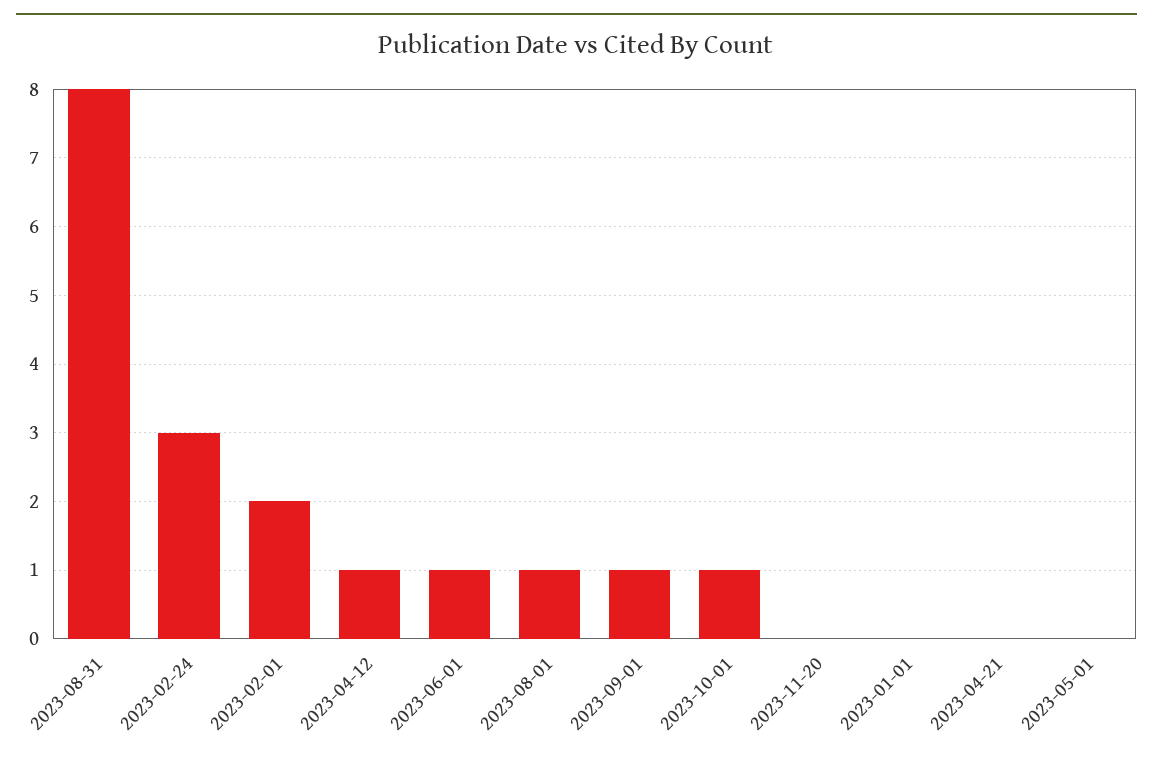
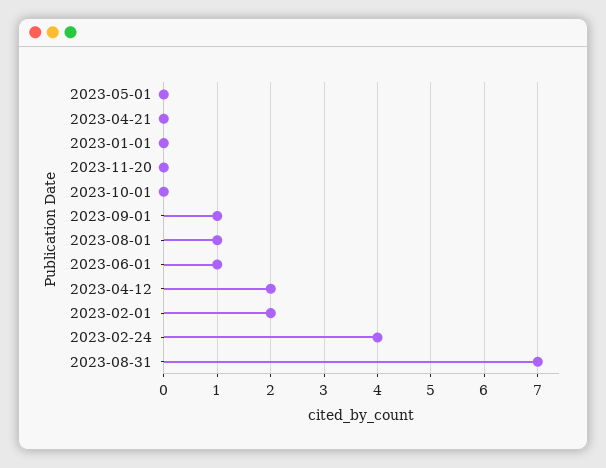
2023-08-31: 8 -> 7
2023-02-24: 3 -> 4
2023-04-12: 1 -> 2
2023-10-01: 1 -> 0

